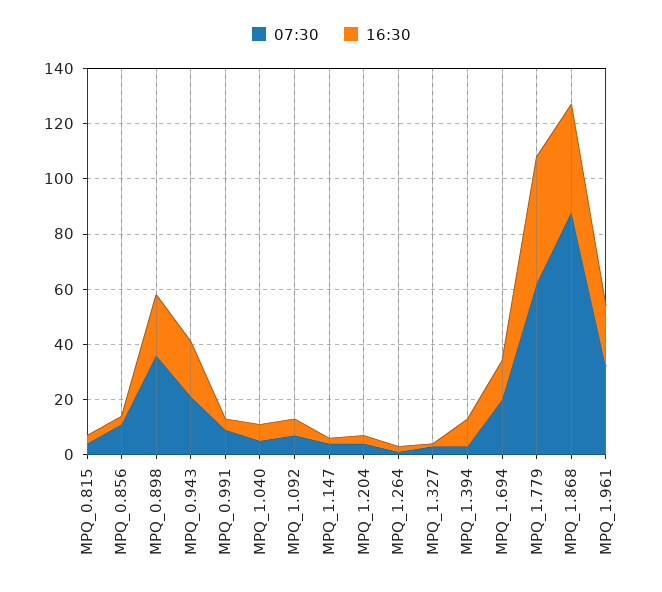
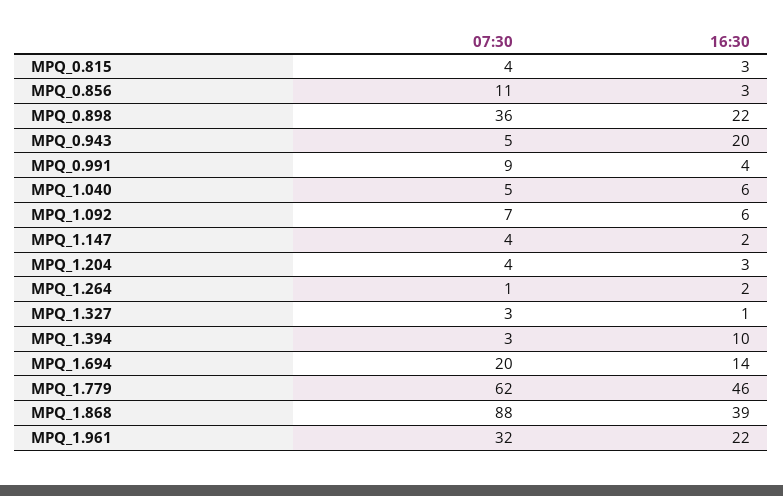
07:30, MPQ_0.943: 20 -> 5

